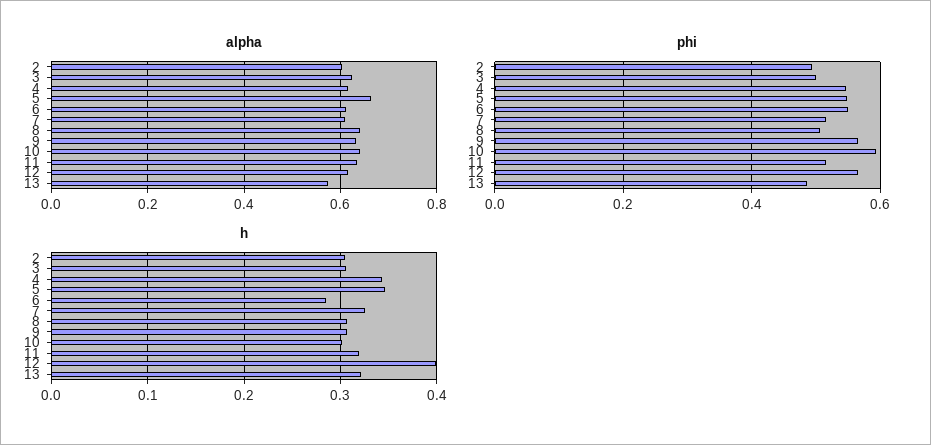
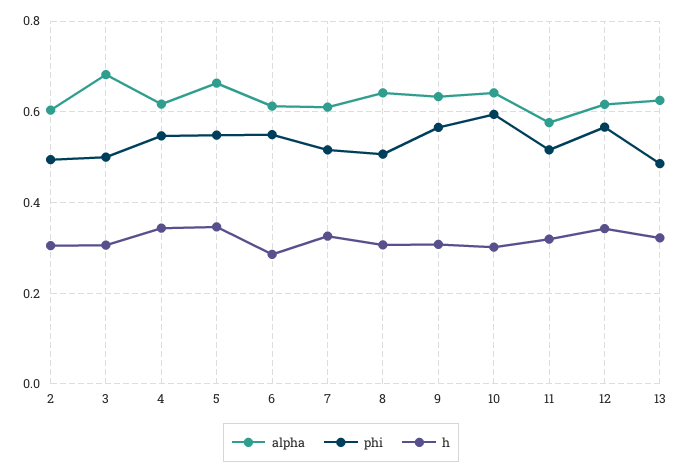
alpha, 3: 0.62 -> 0.68
alpha, 11: 0.64 -> 0.58
alpha, 13: 0.58 -> 0.62
h, 12: 0.4 -> 0.34

